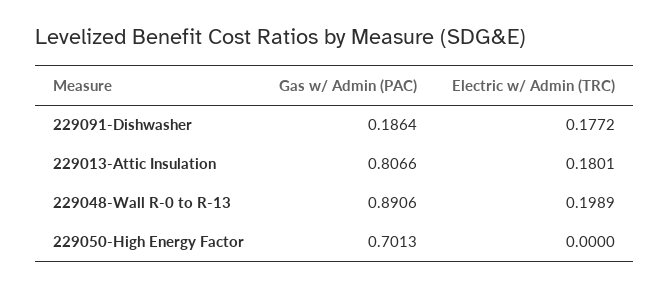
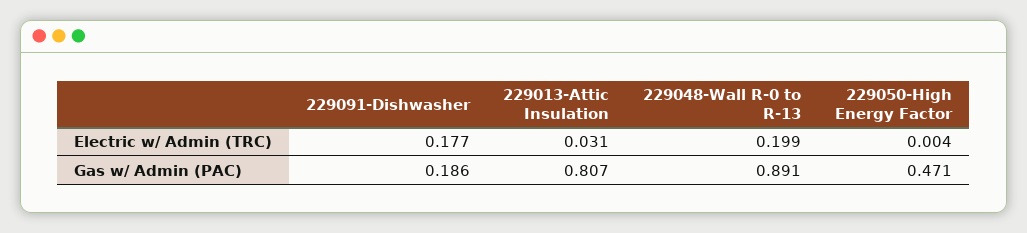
Electric w/ Admin (TRC), 229013-Attic Insulation: 0.1801 -> 0.031
Gas w/ Admin (PAC), 229050-High Energy Factor: 0.7013 -> 0.471
Electric w/ Admin (TRC), 229050-High Energy Factor: 0 -> 0.004

